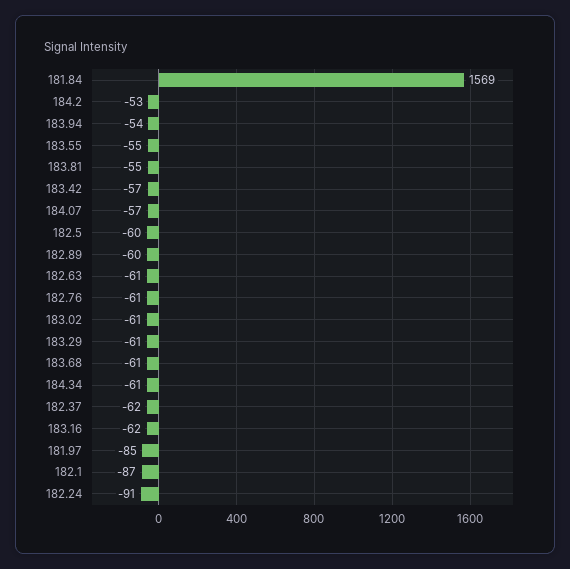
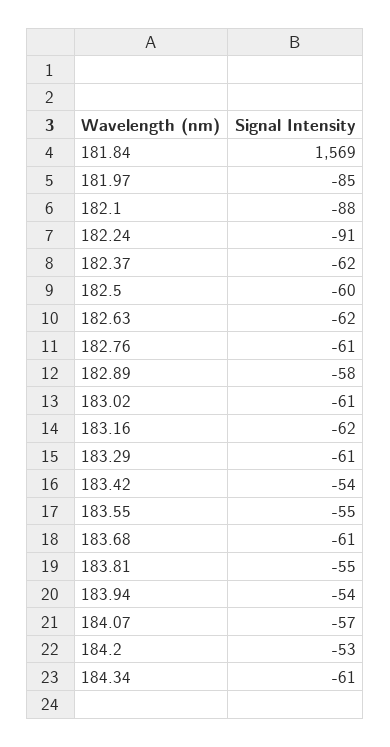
183.42: -57 -> -54
182.89: -60 -> -58
182.63: -61 -> -62
182.1: -87 -> -88

